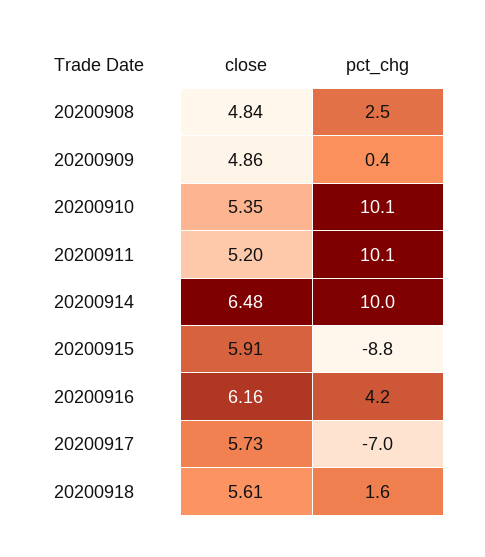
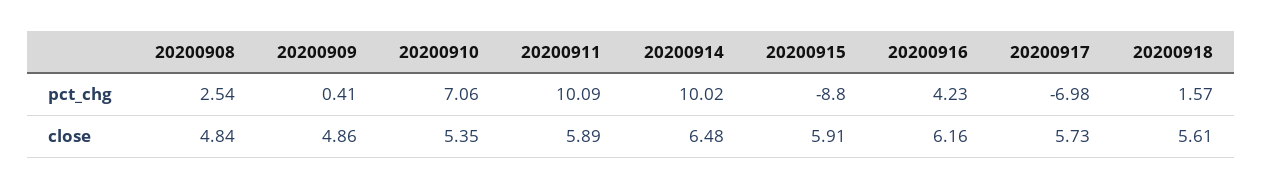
pct_chg, 20200910: 10.1 -> 7.06
close, 20200911: 5.2 -> 5.89

